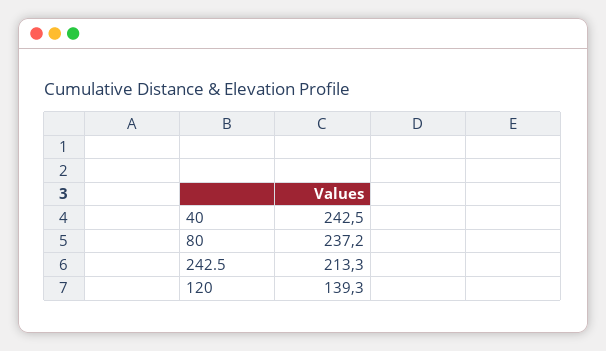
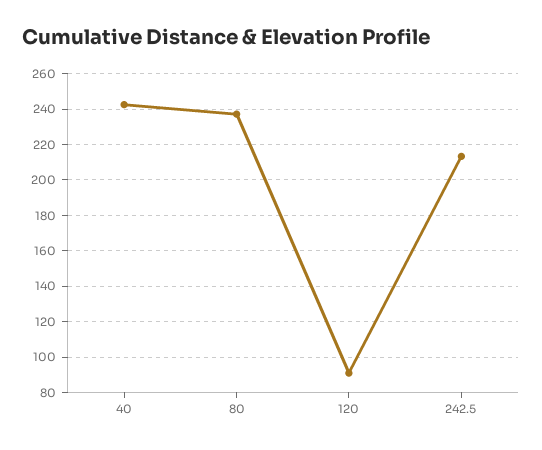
120: 139.3 -> 90

